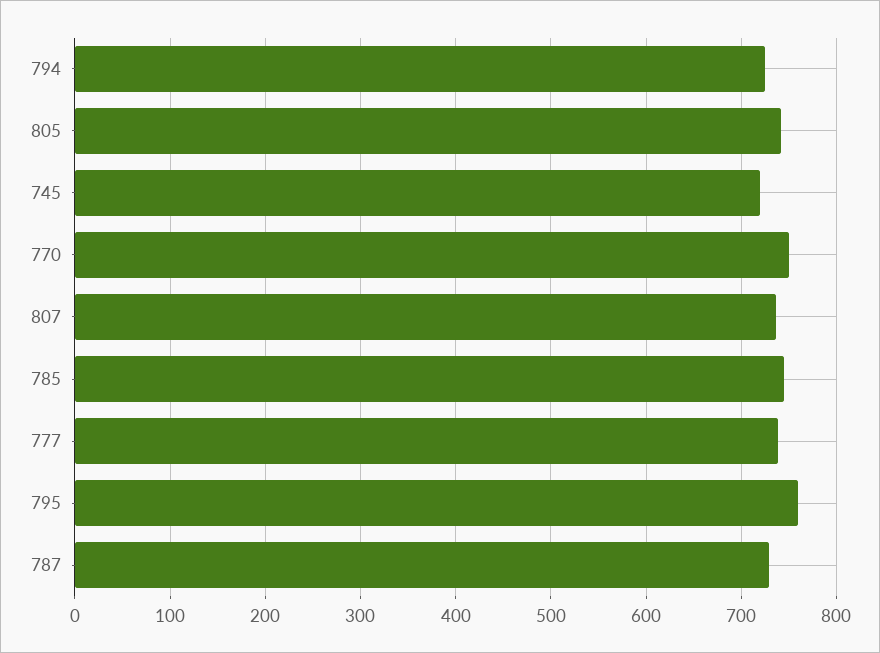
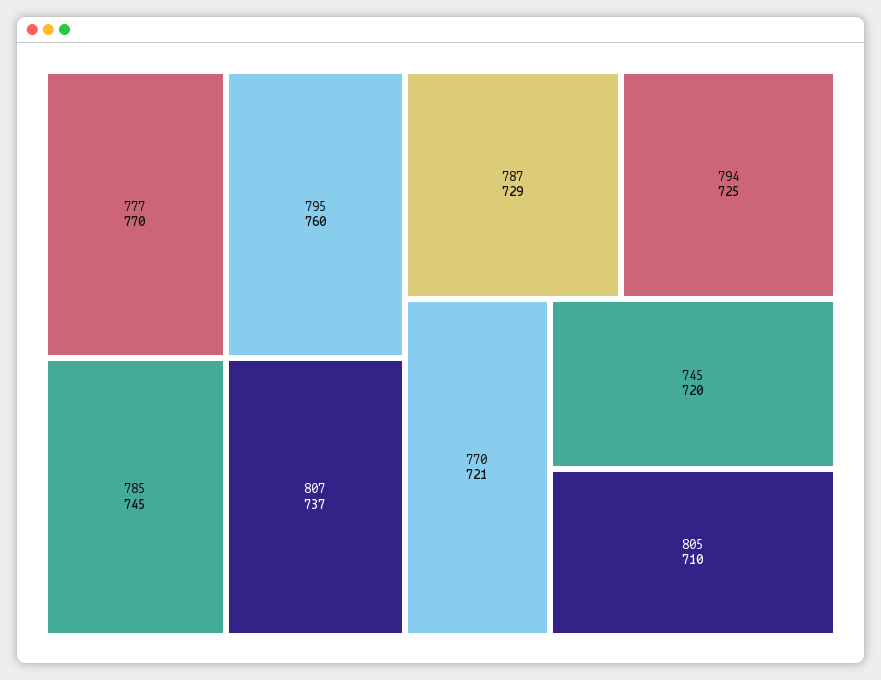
805: 740 -> 710
770: 750 -> 721
777: 740 -> 770

